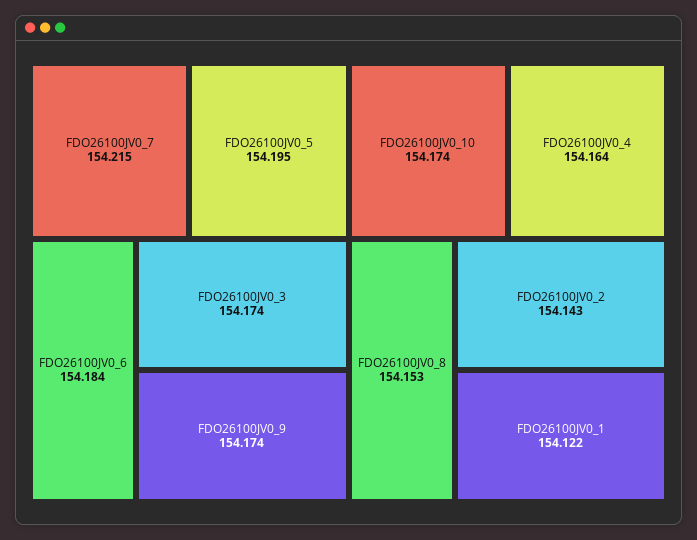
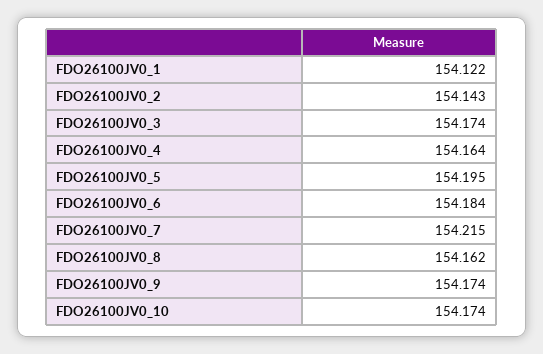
FDO26100JV0_8: 154.153 -> 154.162

